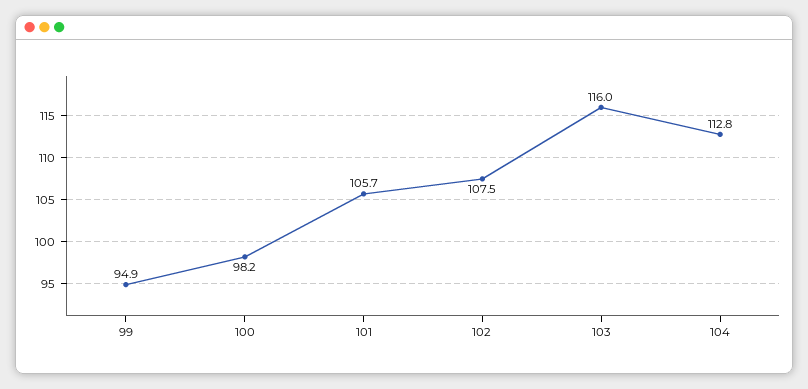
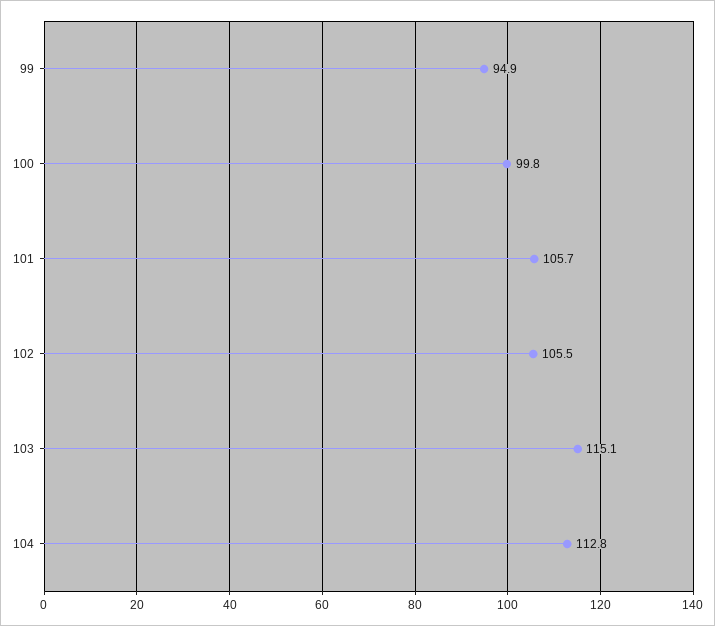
100: 98.2 -> 99.8
102: 107.5 -> 105.5
103: 116 -> 115.1

